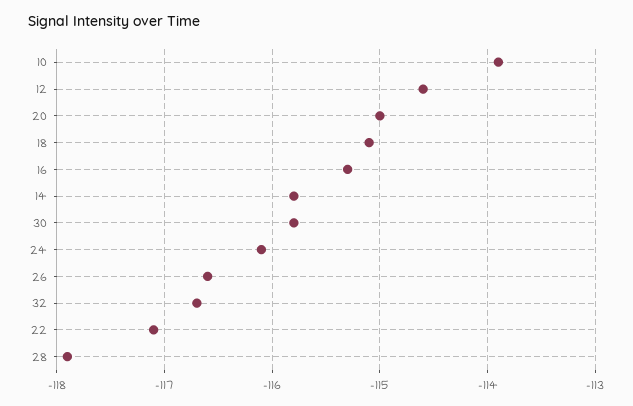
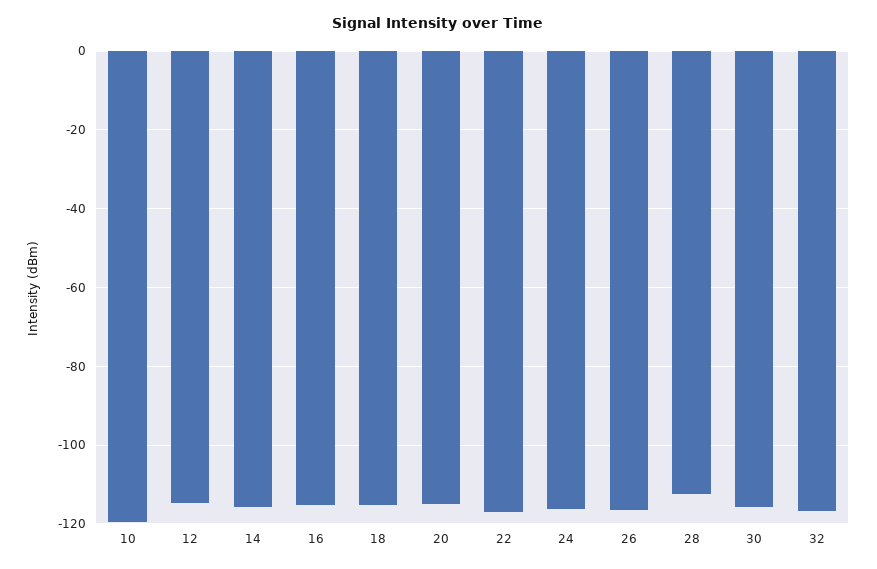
10: -113.9 -> -120
28: -117.9 -> -112

